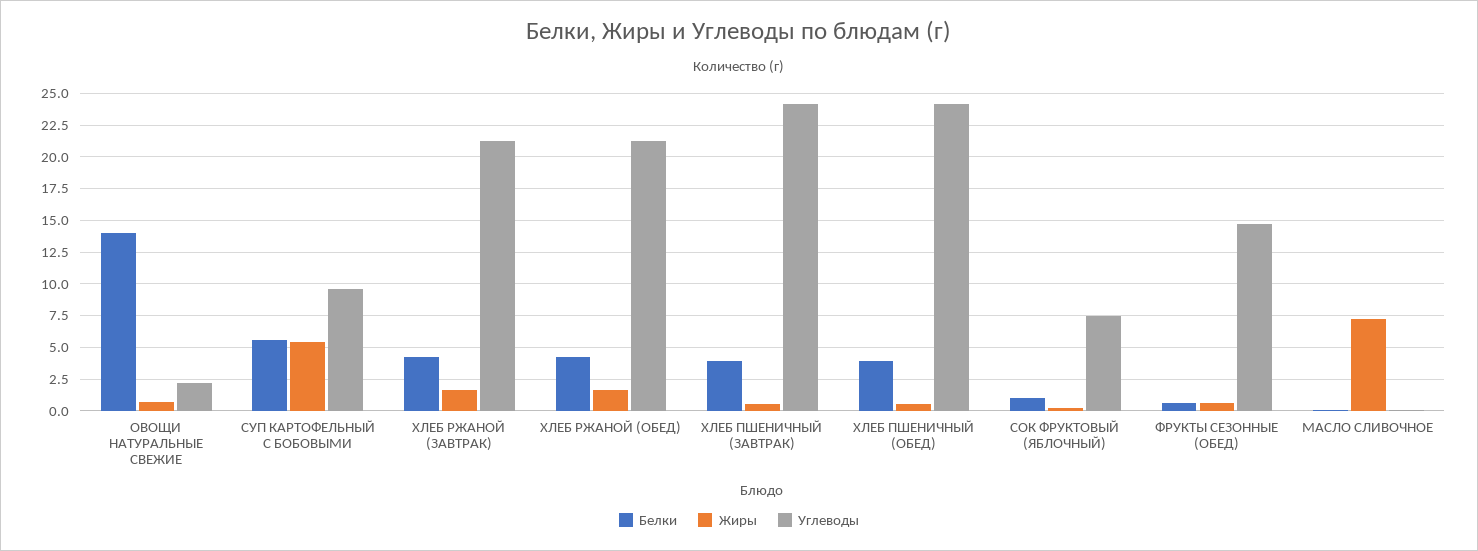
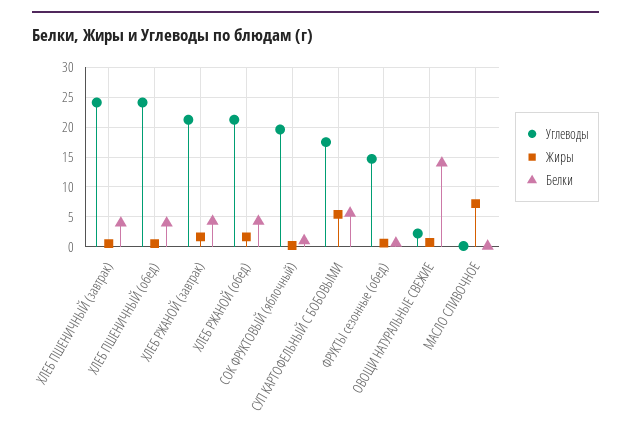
Углеводы, СУП КАРТОФЕЛЬНЫЙ С БОБОВЫМИ: 9.5 -> 17.5
Углеводы, СОК ФРУКТОВЫЙ (ЯБЛОЧНЫЙ): 7.5 -> 20

